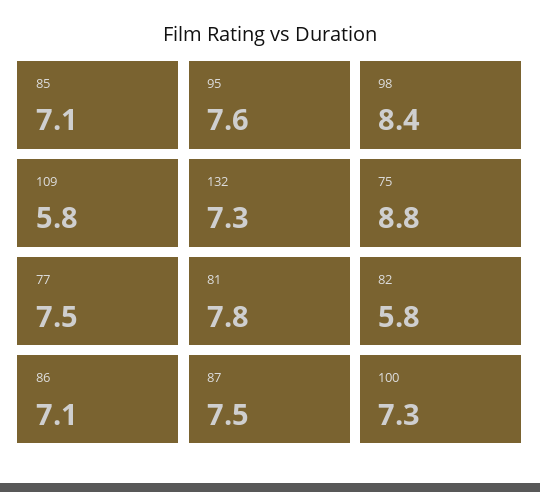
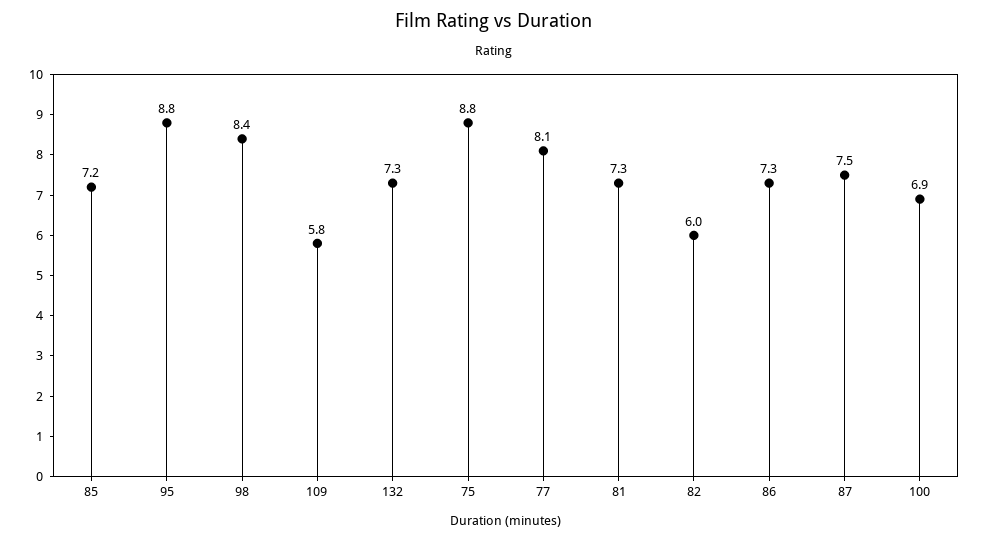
85: 7.1 -> 7.2
95: 7.6 -> 8.8
77: 7.5 -> 8.1
81: 7.8 -> 7.3
82: 5.8 -> 6
86: 7.1 -> 7.3
100: 7.3 -> 6.9

